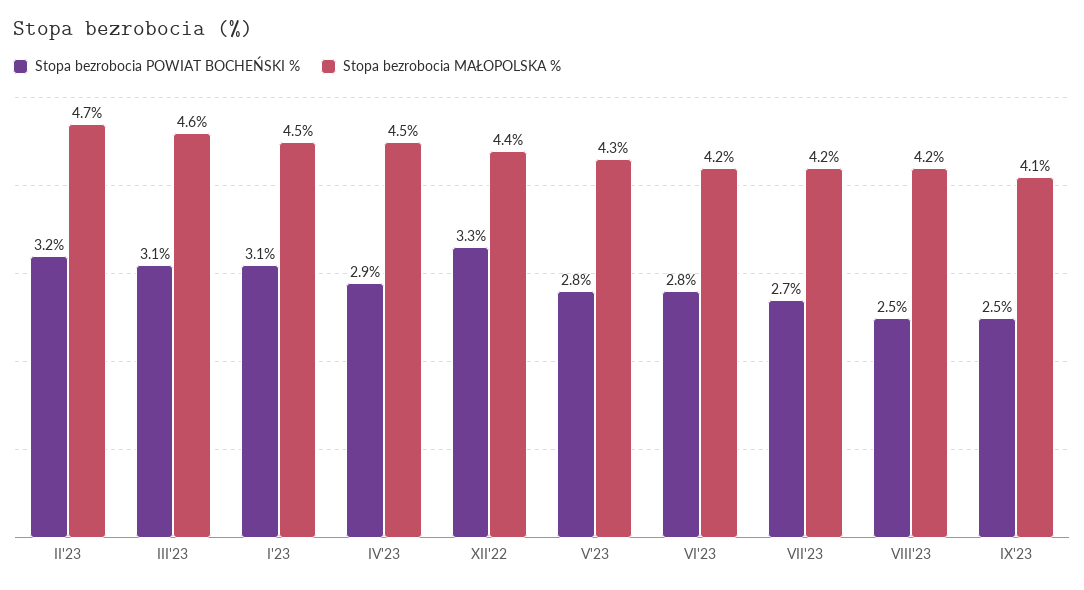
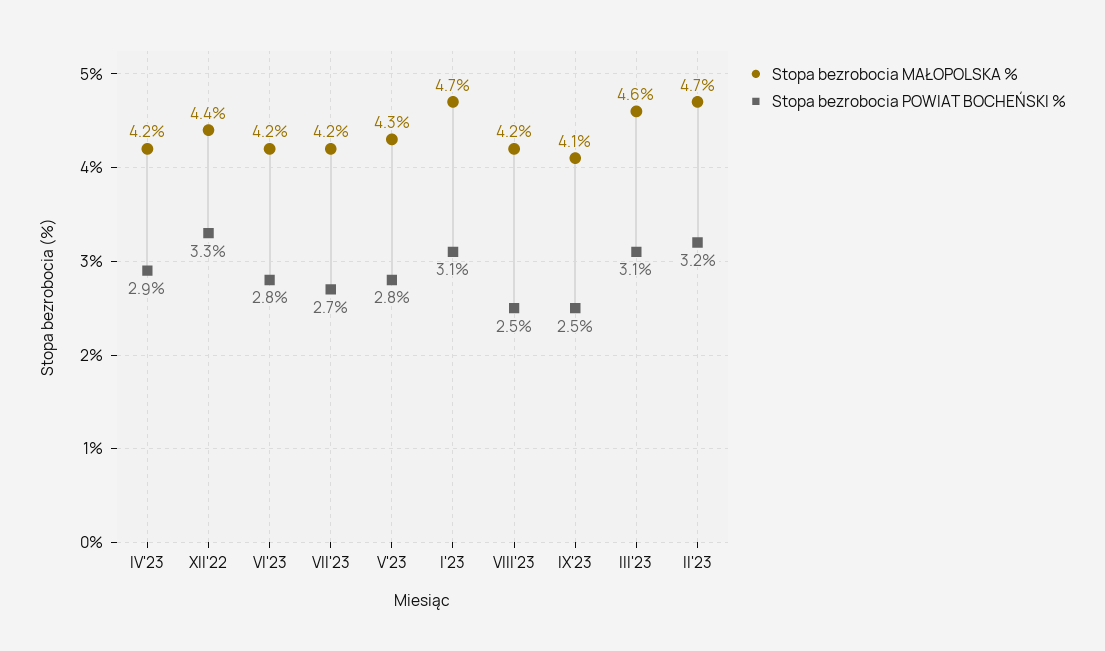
Stopa bezrobocia MAŁOPOLSKA %, I'23: 4.5 -> 4.7
Stopa bezrobocia MAŁOPOLSKA %, IV'23: 4.5 -> 4.2

